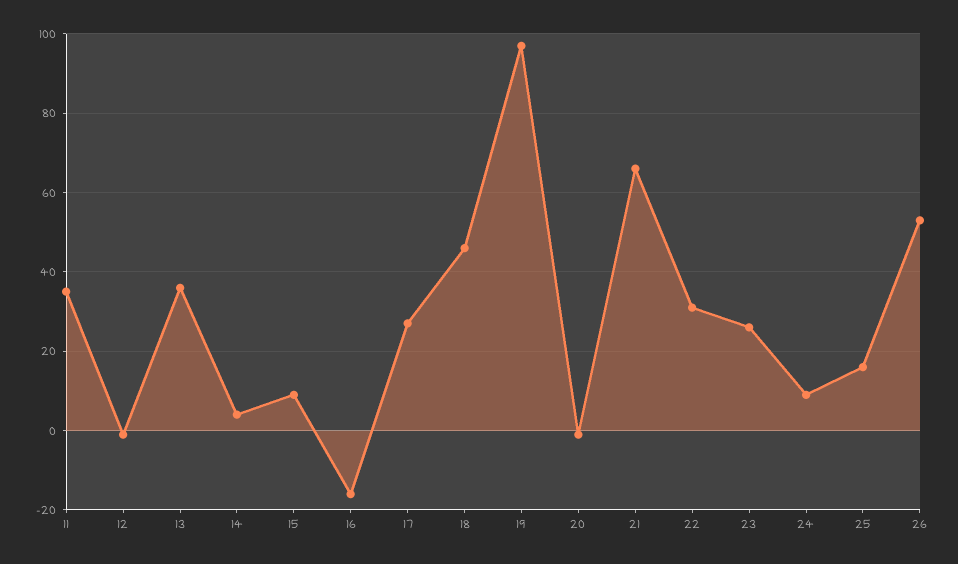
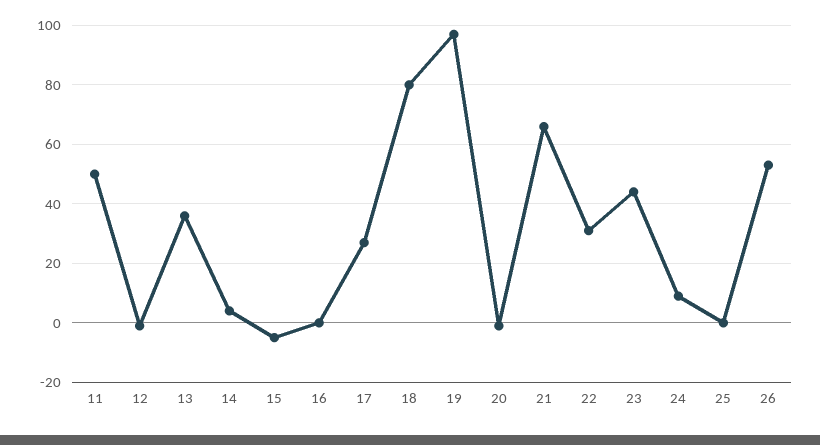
11: 35 -> 50
15: 10 -> -5
16: -15 -> 0
18: 45 -> 80
23: 25 -> 45
25: 15 -> 0

